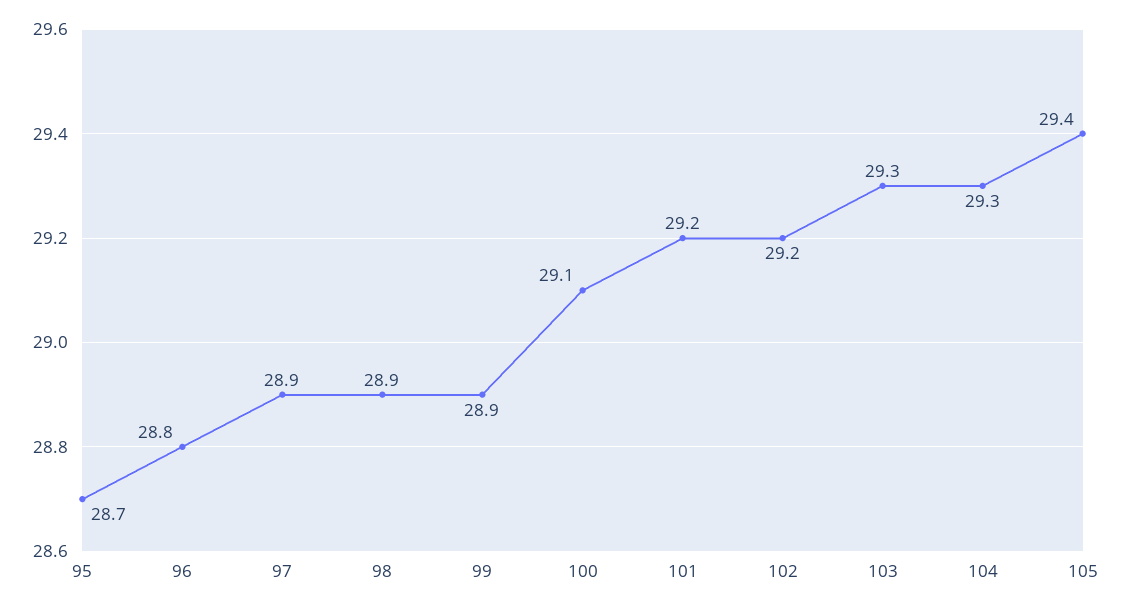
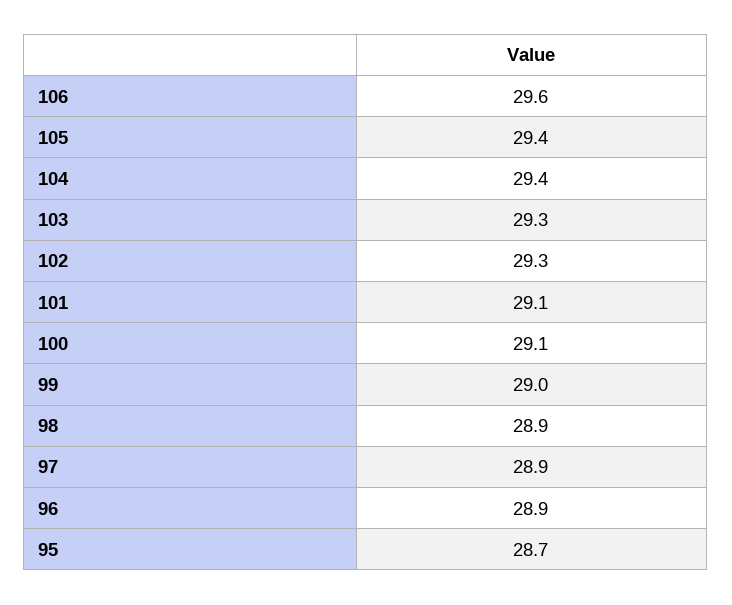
96: 28.8 -> 28.9
99: 28.9 -> 29
101: 29.2 -> 29.1
102: 29.2 -> 29.3
104: 29.3 -> 29.4
106: none -> 29.6

